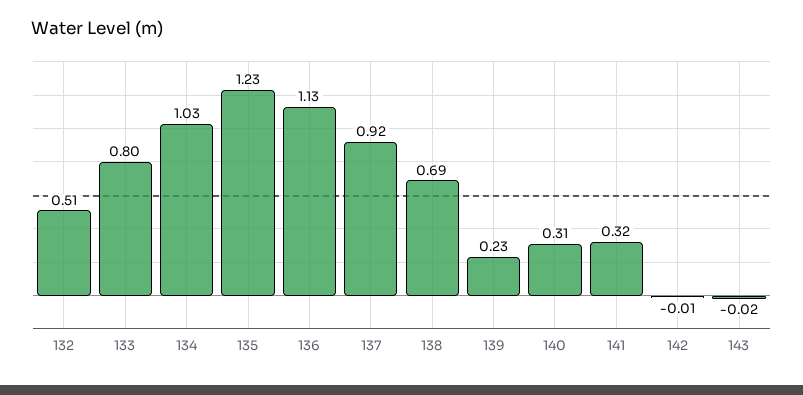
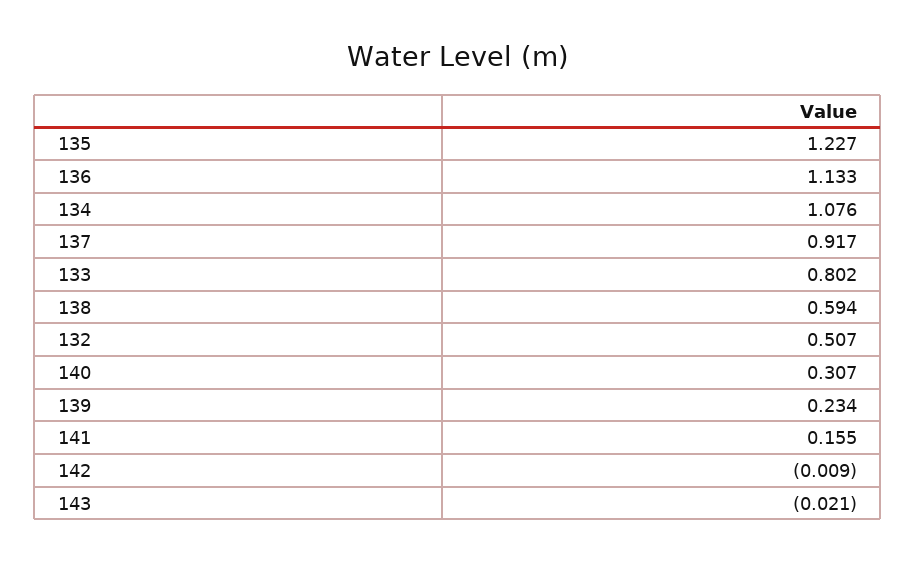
134: 1.03 -> 1.076
138: 0.69 -> 0.594
141: 0.32 -> 0.155

